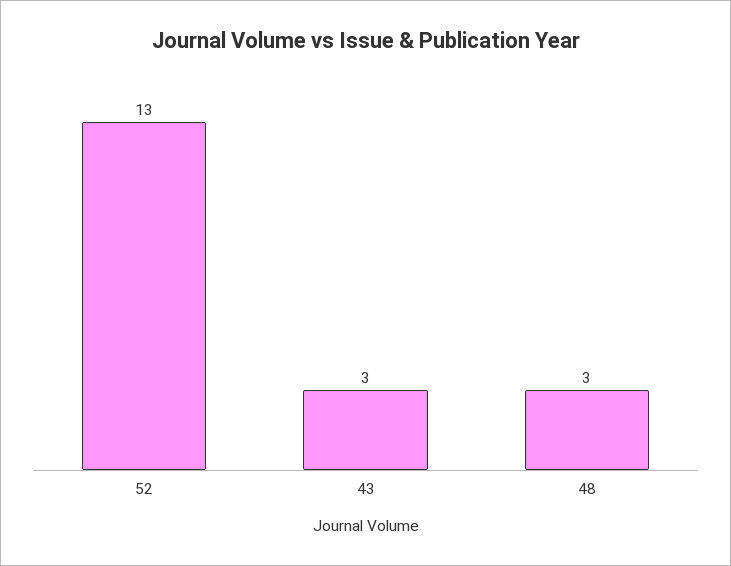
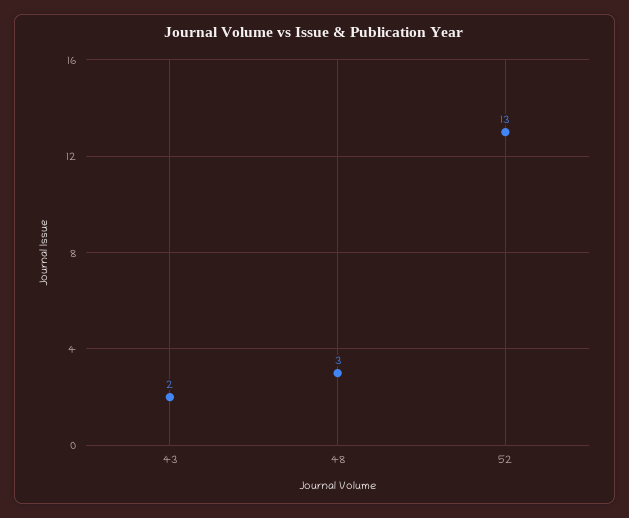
43: 3 -> 2

